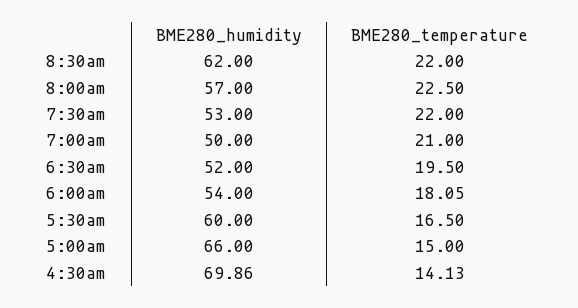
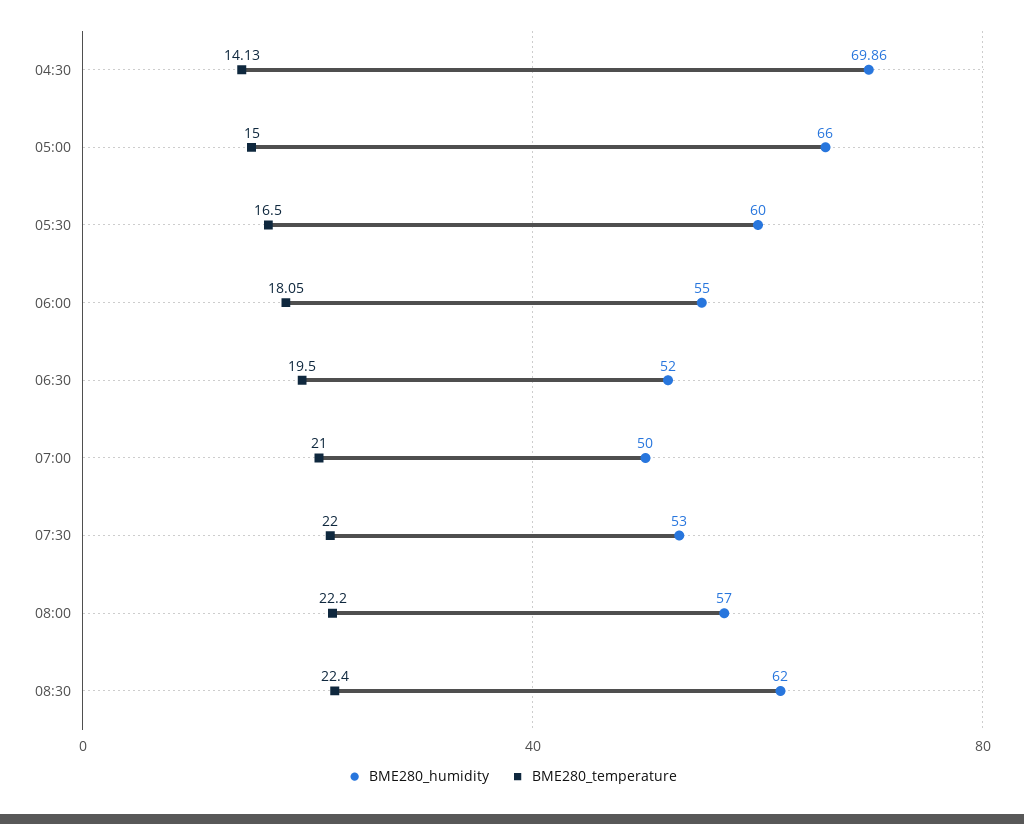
BME280_temperature, 8:30am: 22 -> 22.4
BME280_temperature, 8:00am: 22.5 -> 22.2
BME280_humidity, 6:00am: 54 -> 55

